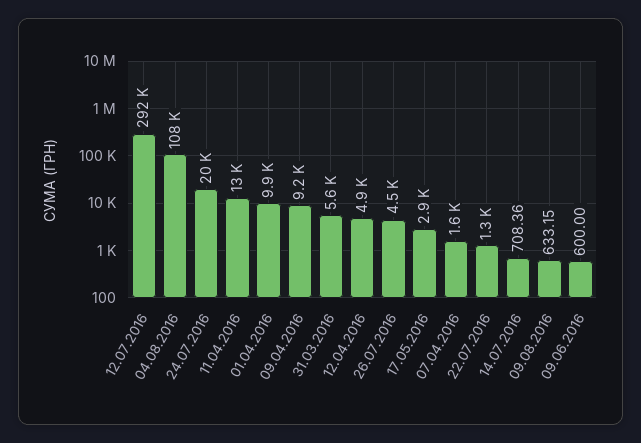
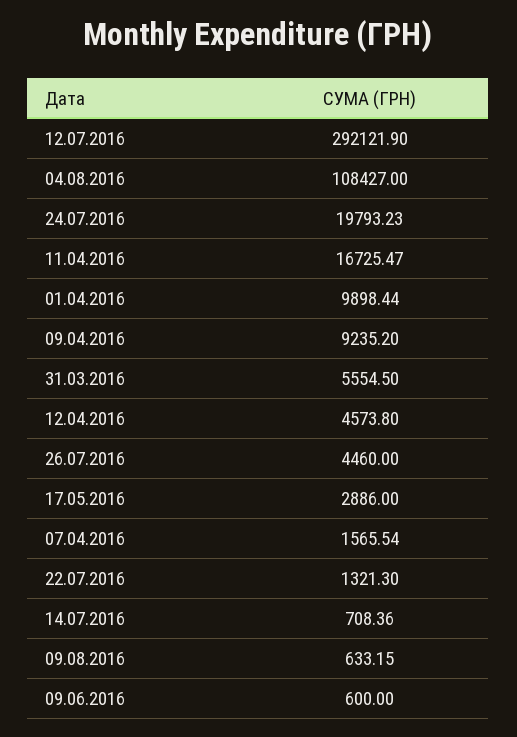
11.04.2016: 13000 -> 16725.47
12.04.2016: 4900 -> 4573.8

